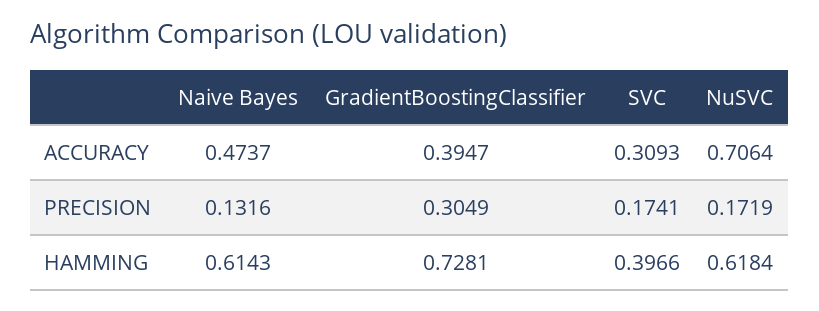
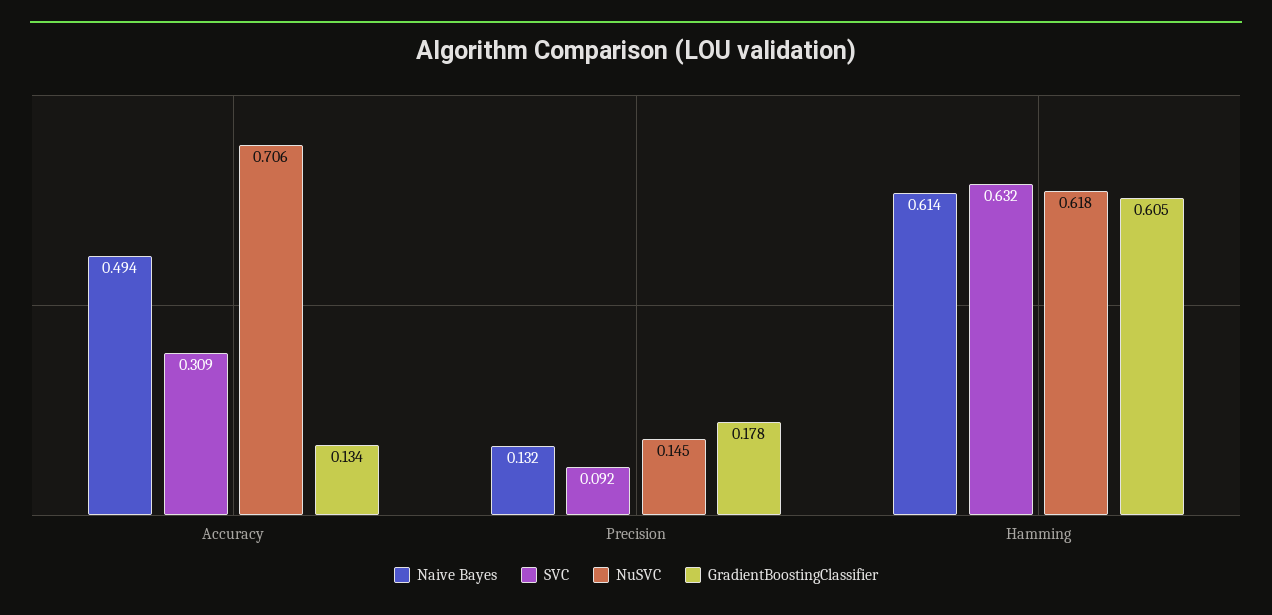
Naive Bayes, ACCURACY: 0.4737 -> 0.494
GradientBoostingClassifier, ACCURACY: 0.3947 -> 0.134
GradientBoostingClassifier, PRECISION: 0.3049 -> 0.178
SVC, PRECISION: 0.1741 -> 0.092
NuSVC, PRECISION: 0.1719 -> 0.145
GradientBoostingClassifier, HAMMING: 0.7281 -> 0.605
SVC, HAMMING: 0.3966 -> 0.632

